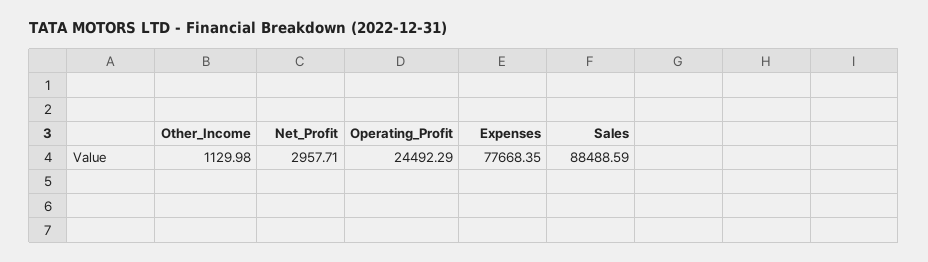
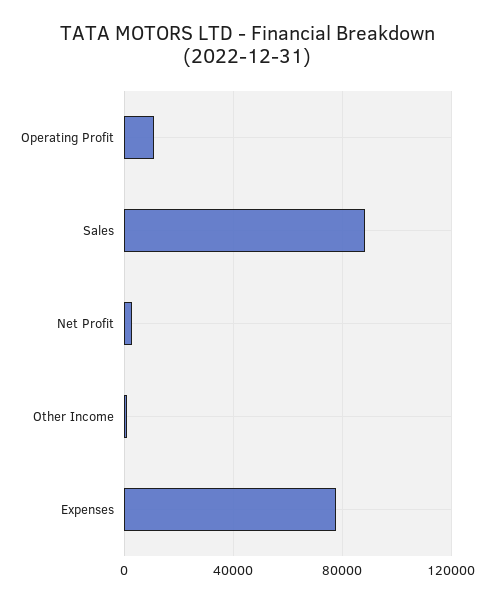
Operating_Profit: 24492.29 -> 10000

